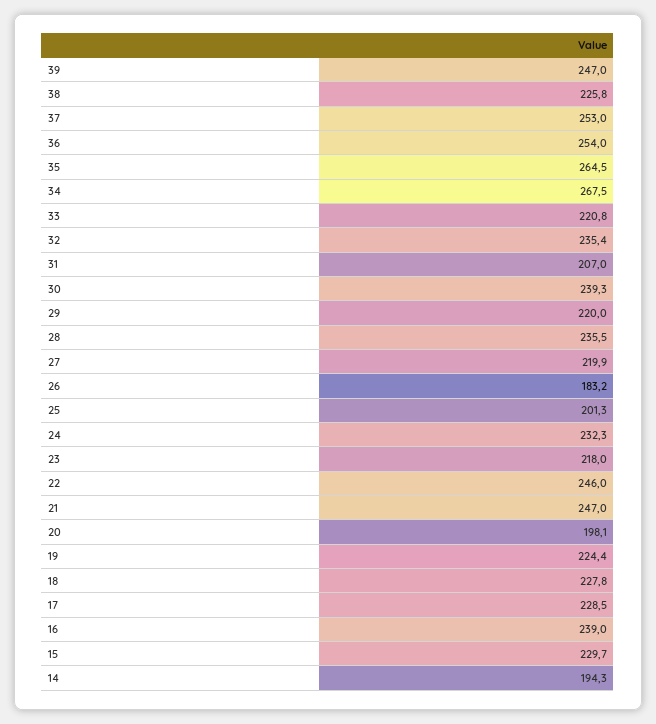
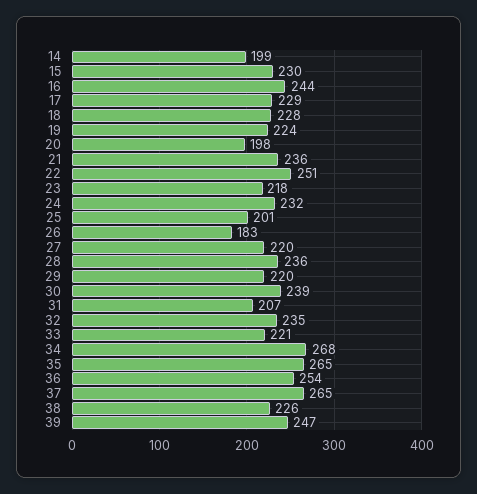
37: 253 -> 265
22: 246 -> 251
21: 247 -> 236
16: 239 -> 244
14: 194.3 -> 199

